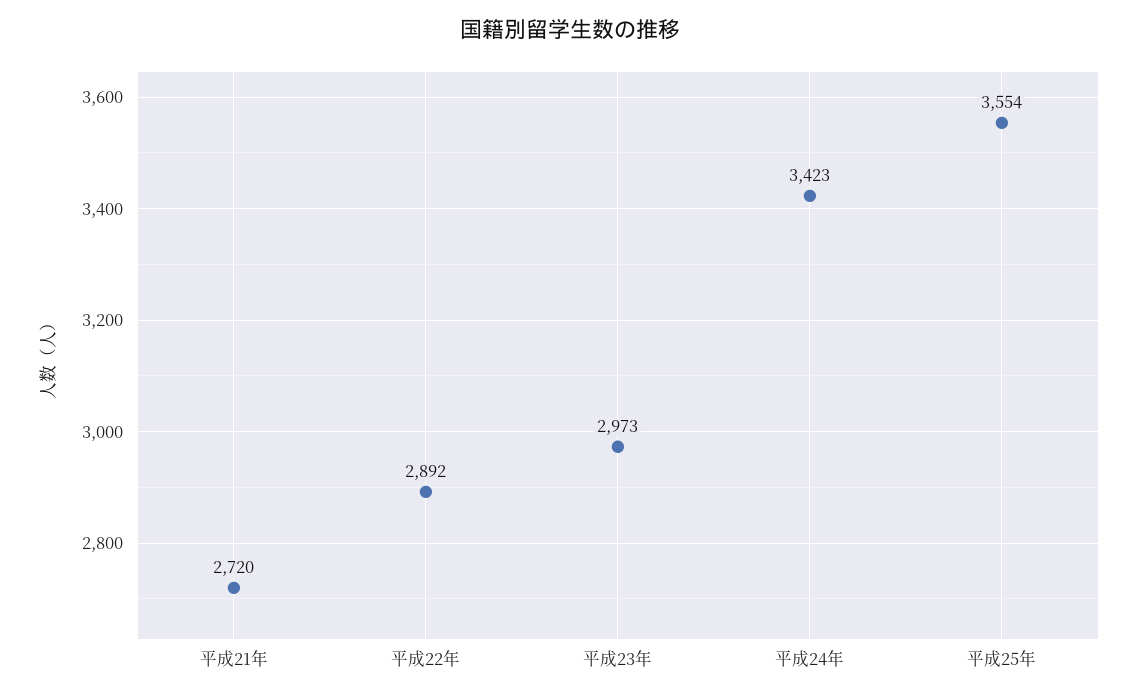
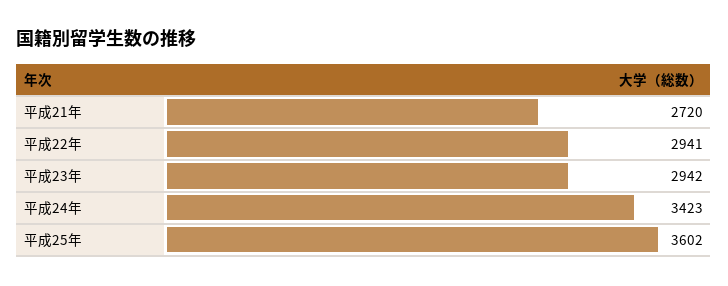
平成22年: 2892 -> 2941
平成23年: 2973 -> 2942
平成25年: 3554 -> 3602

